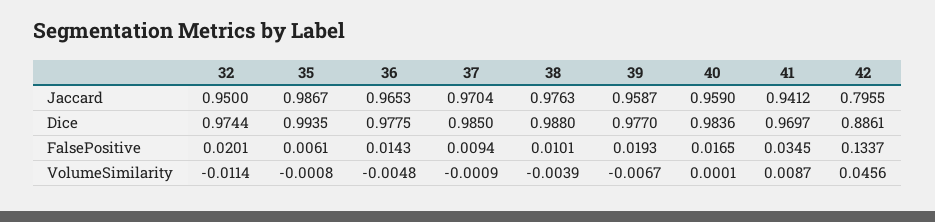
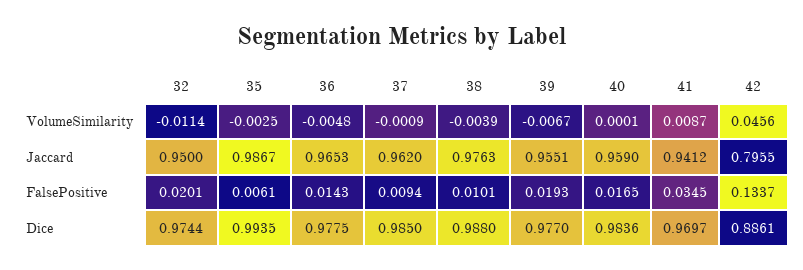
37, Jaccard: 0.9704 -> 0.962
39, Jaccard: 0.9587 -> 0.9551
35, VolumeSimilarity: -0.0008 -> -0.0025

